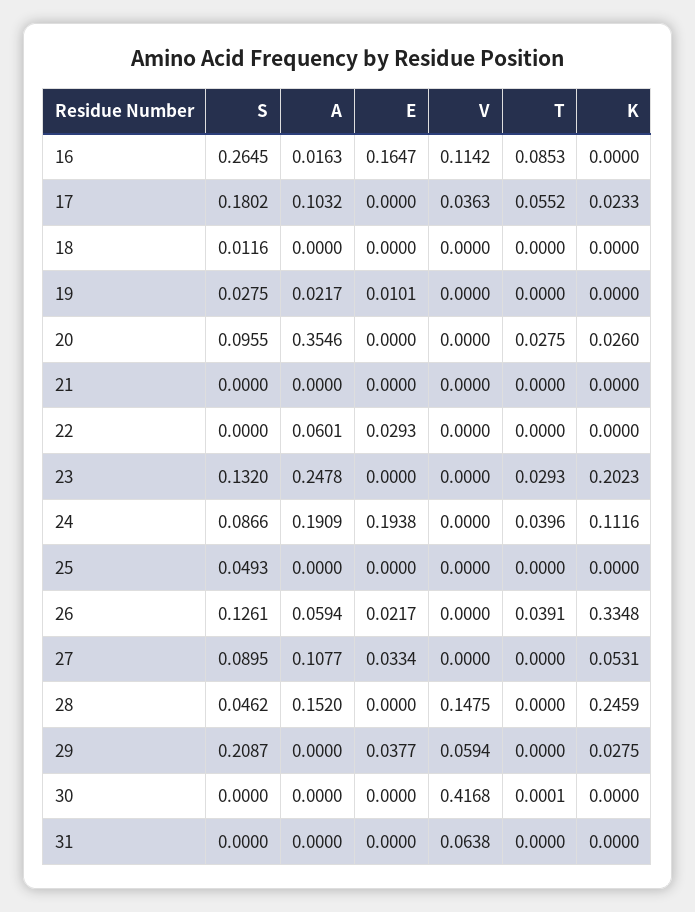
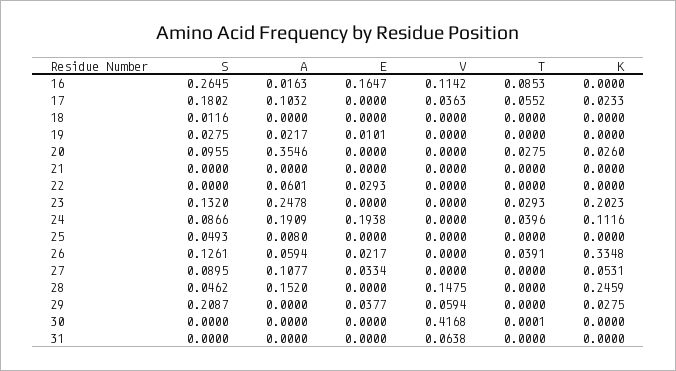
A, 25: 0 -> 0.008

